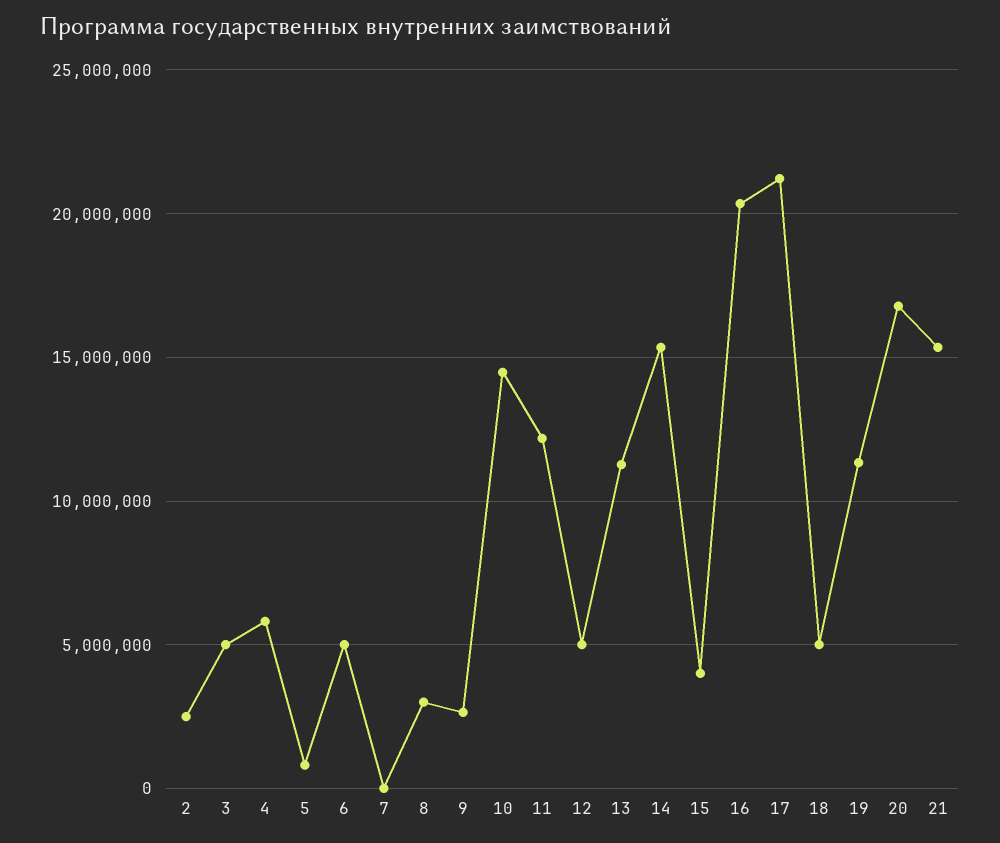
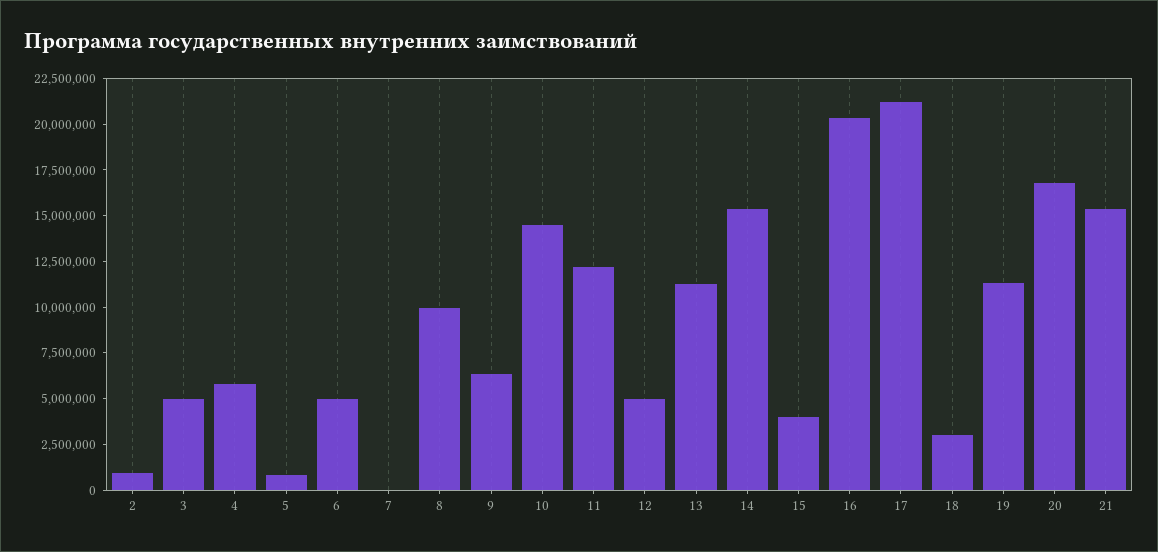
2: 2500000 -> 1000000
8: 3000000 -> 10000000
9: 2500000 -> 6500000
18: 5000000 -> 3000000

